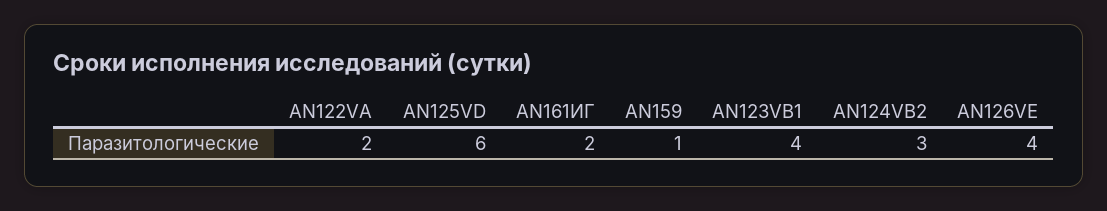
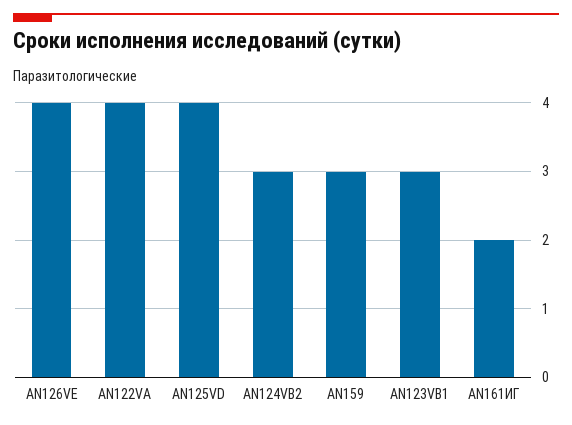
AN122VA: 2 -> 4
AN125VD: 6 -> 4
AN159: 1 -> 3
AN123VB1: 4 -> 3

